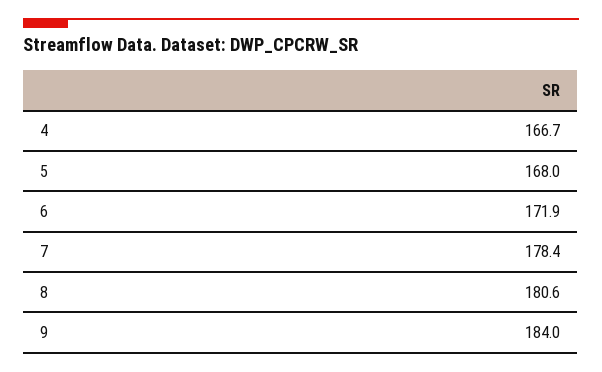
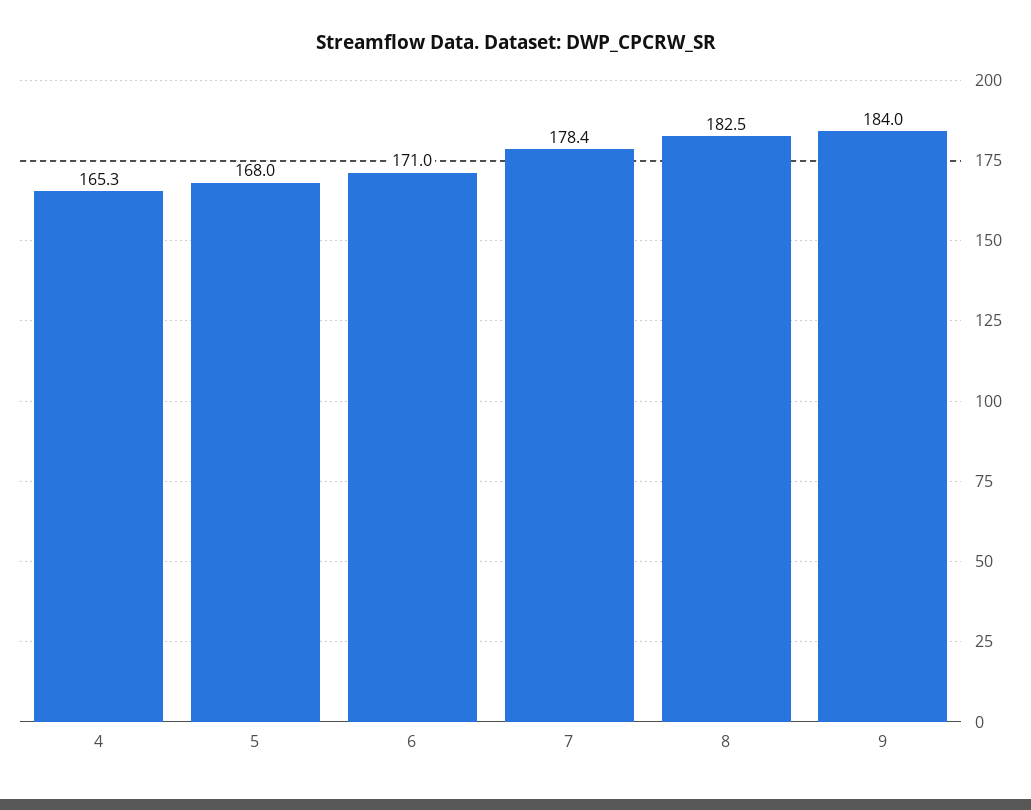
4: 166.7 -> 165.3
6: 171.9 -> 171
8: 180.6 -> 182.5

